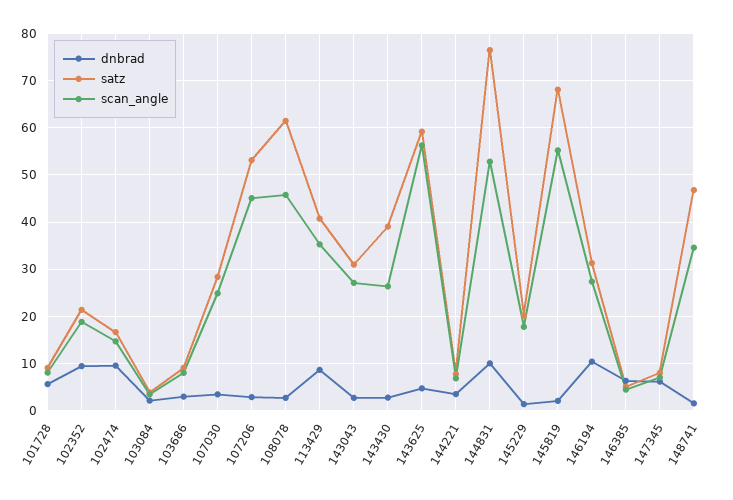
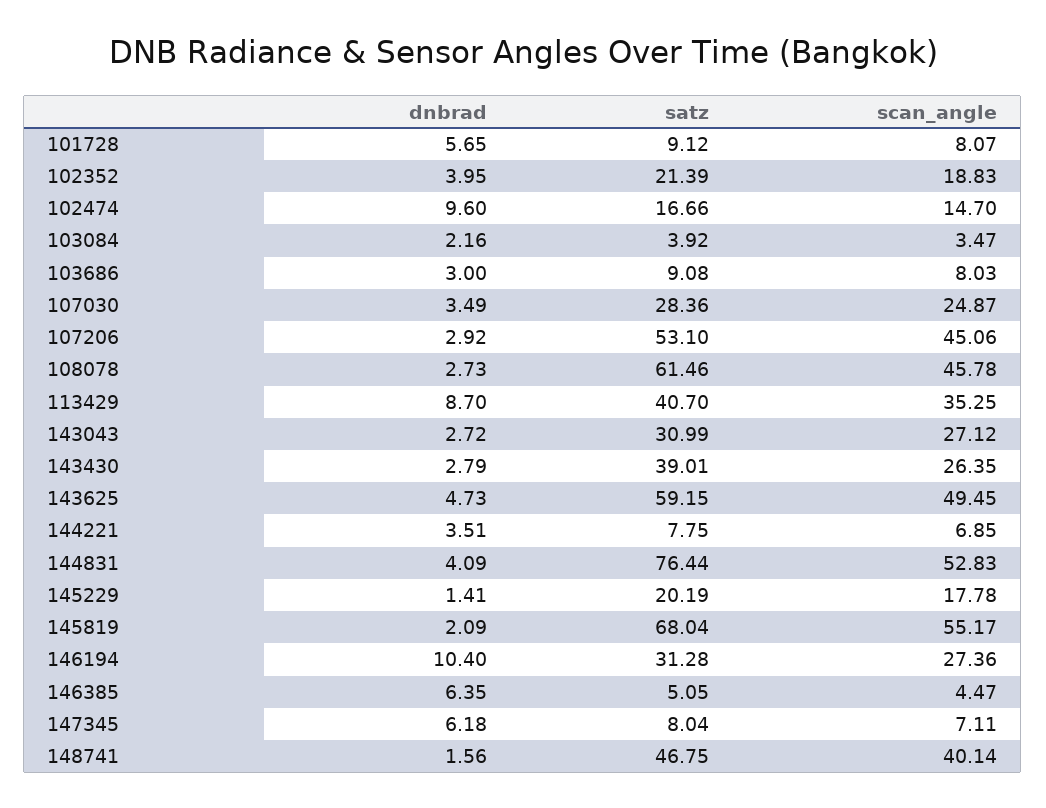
dnbrad, 102352: 10 -> 3.95
scan_angle, 143625: 56 -> 49.45
dnbrad, 144831: 10 -> 4.09
scan_angle, 148741: 34 -> 40.14

